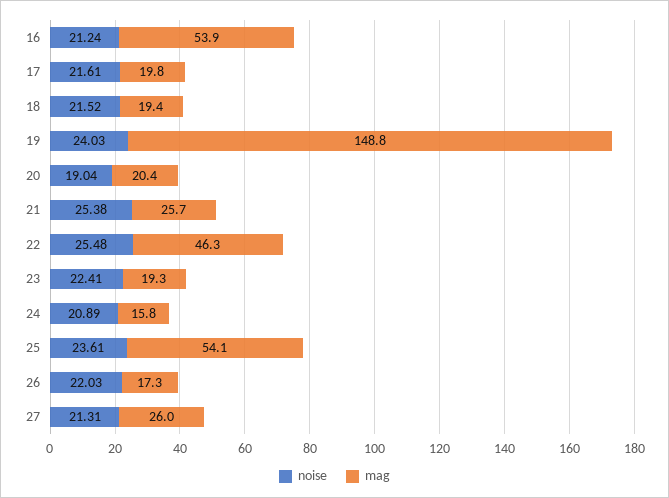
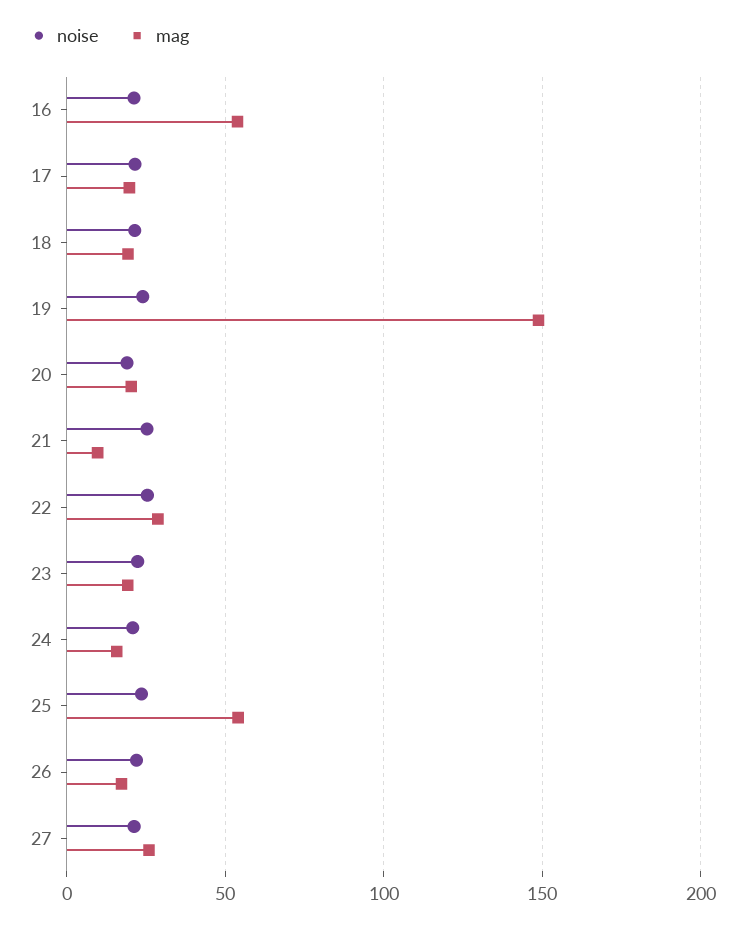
mag, 21: 25.7 -> 10
mag, 22: 46.3 -> 30

